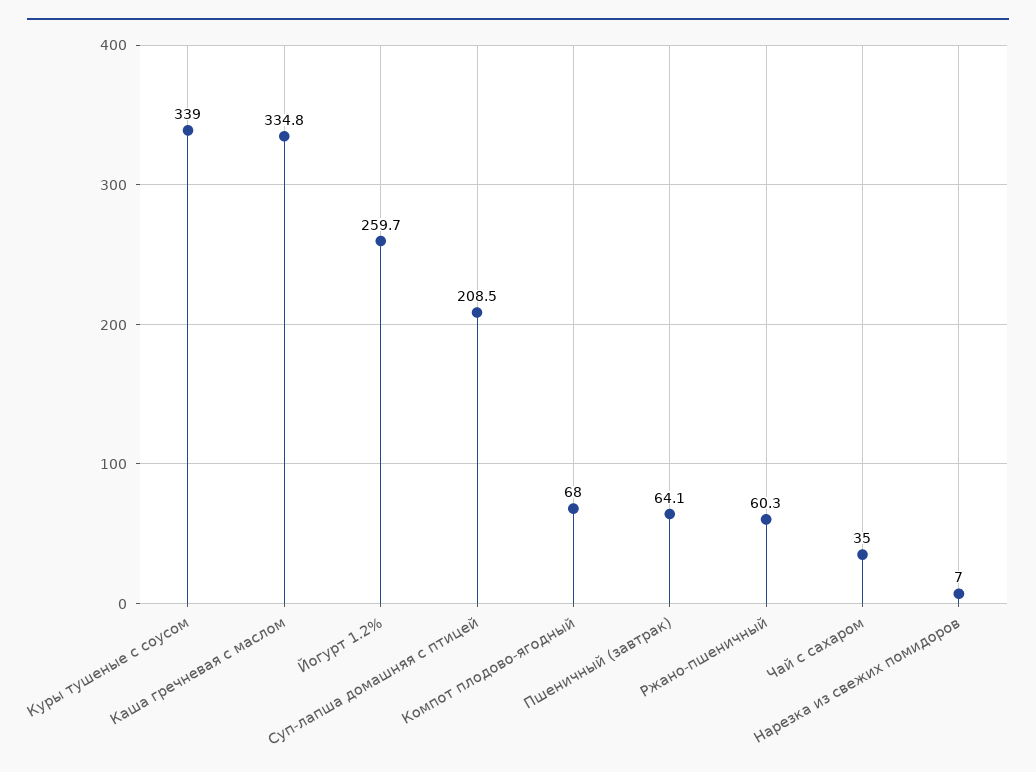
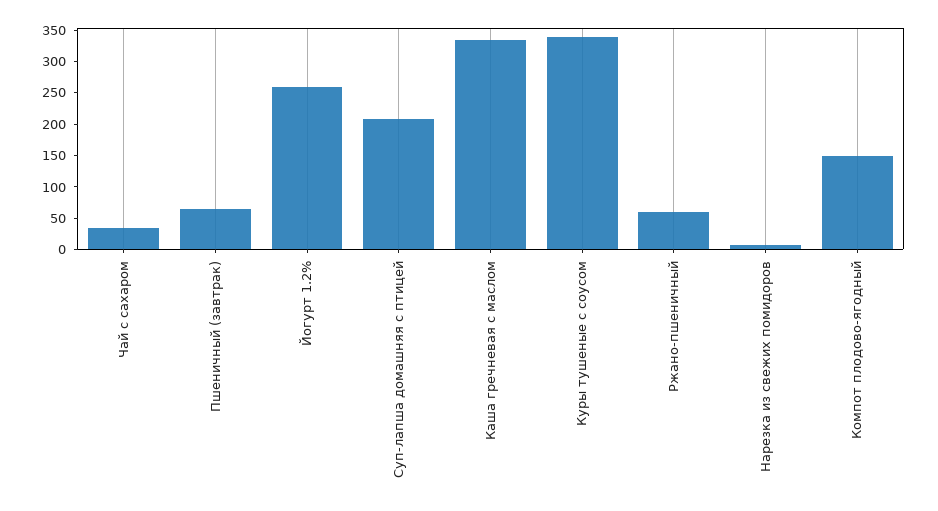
Компот плодово-ягодный: 68 -> 150

